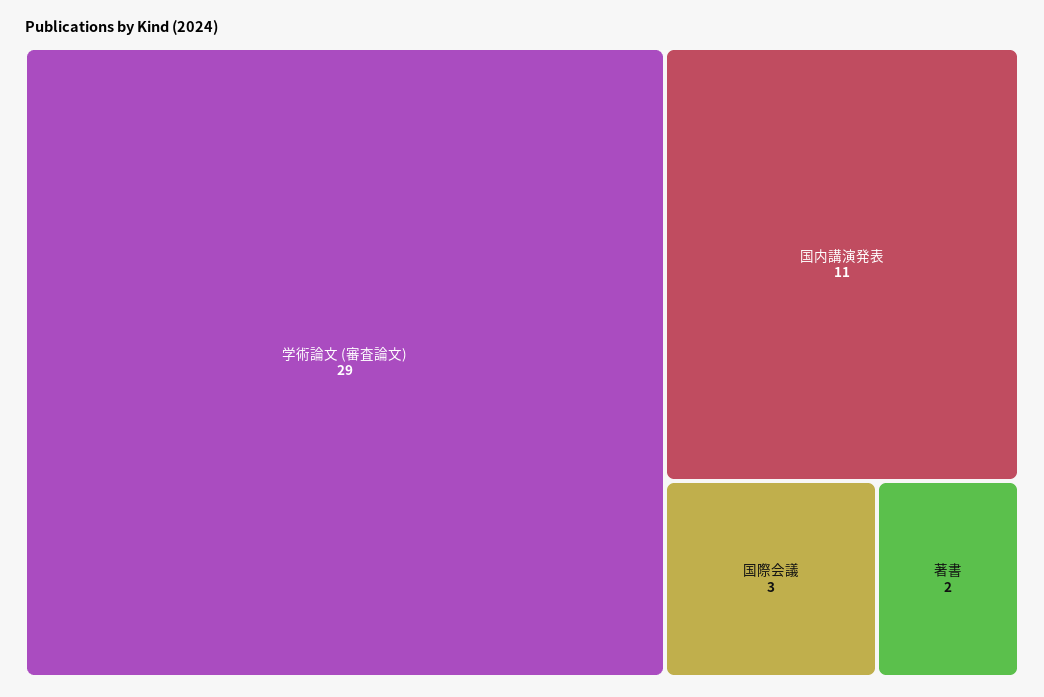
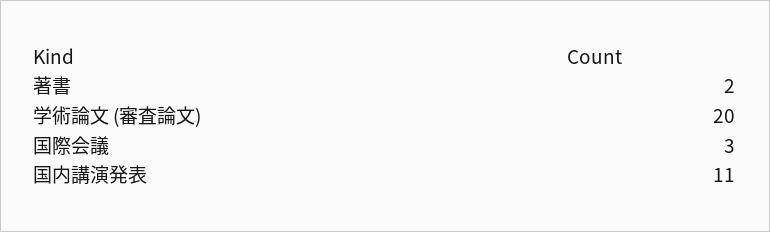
学術論文 (審査論文): 29 -> 20

